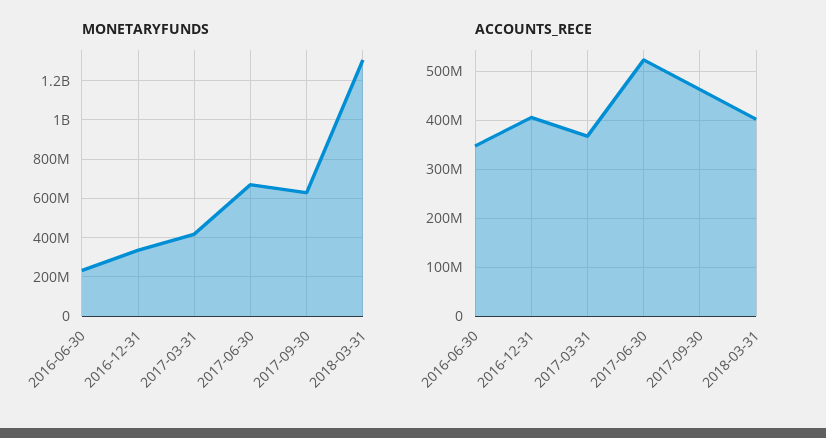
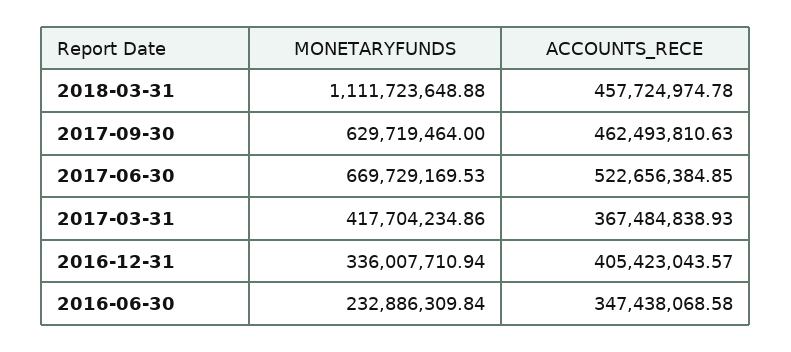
MONETARYFUNDS, 2018-03-31: 1300000000 -> 1111723648.88
ACCOUNTS_RECE, 2018-03-31: 400000000 -> 457724974.78

